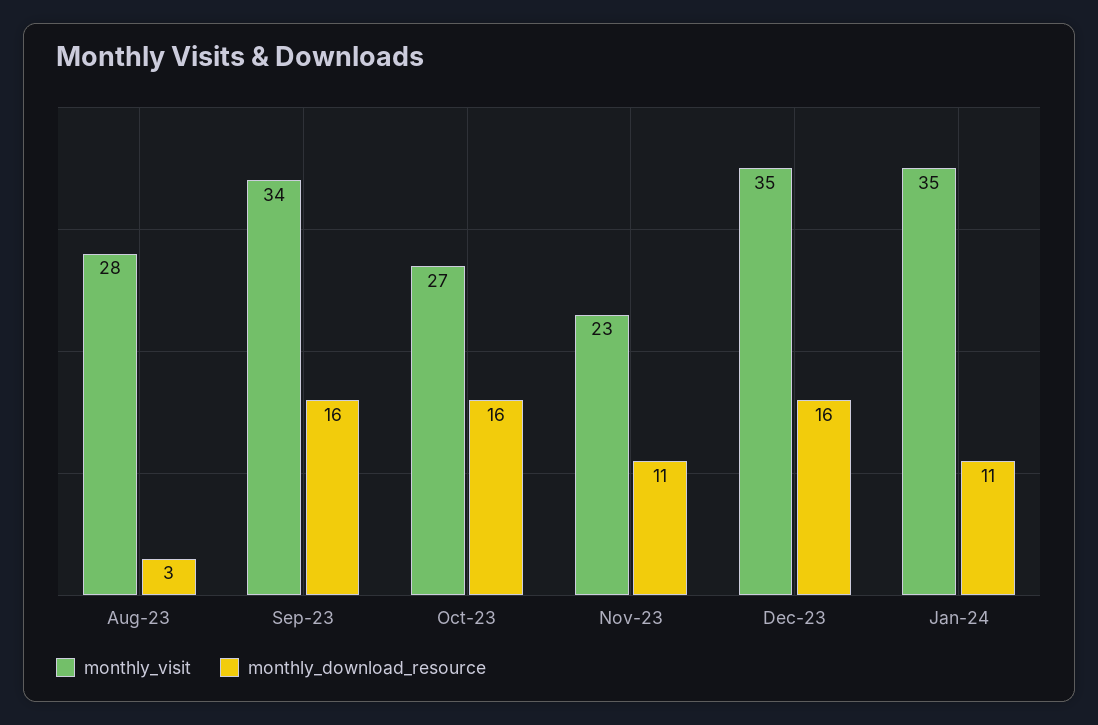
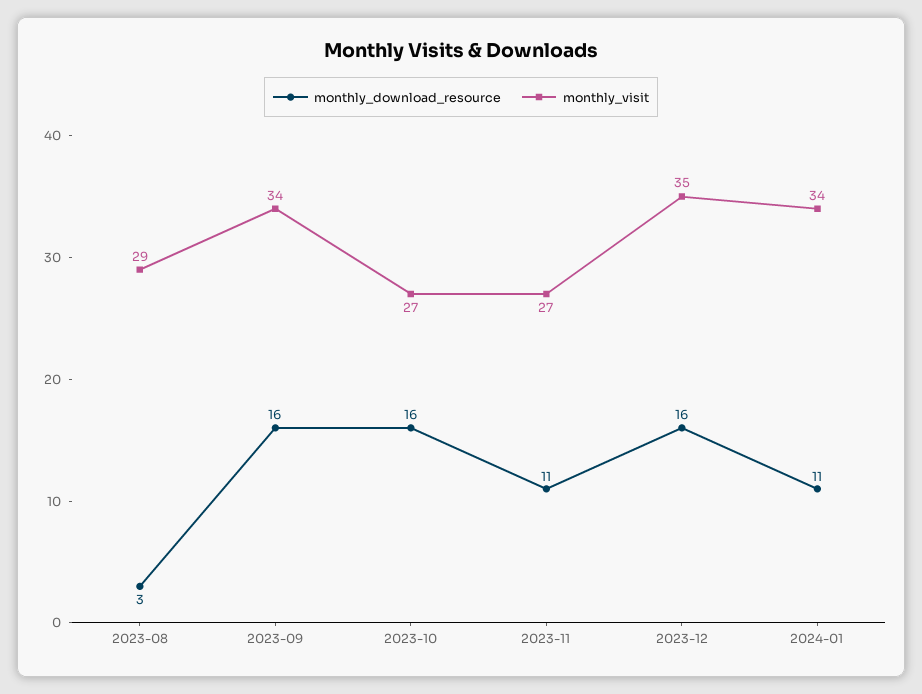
monthly_visit, Aug-23: 28 -> 29
monthly_visit, Nov-23: 23 -> 27
monthly_visit, Jan-24: 35 -> 34

